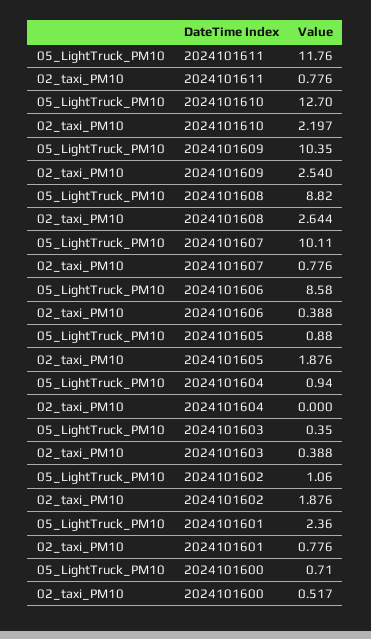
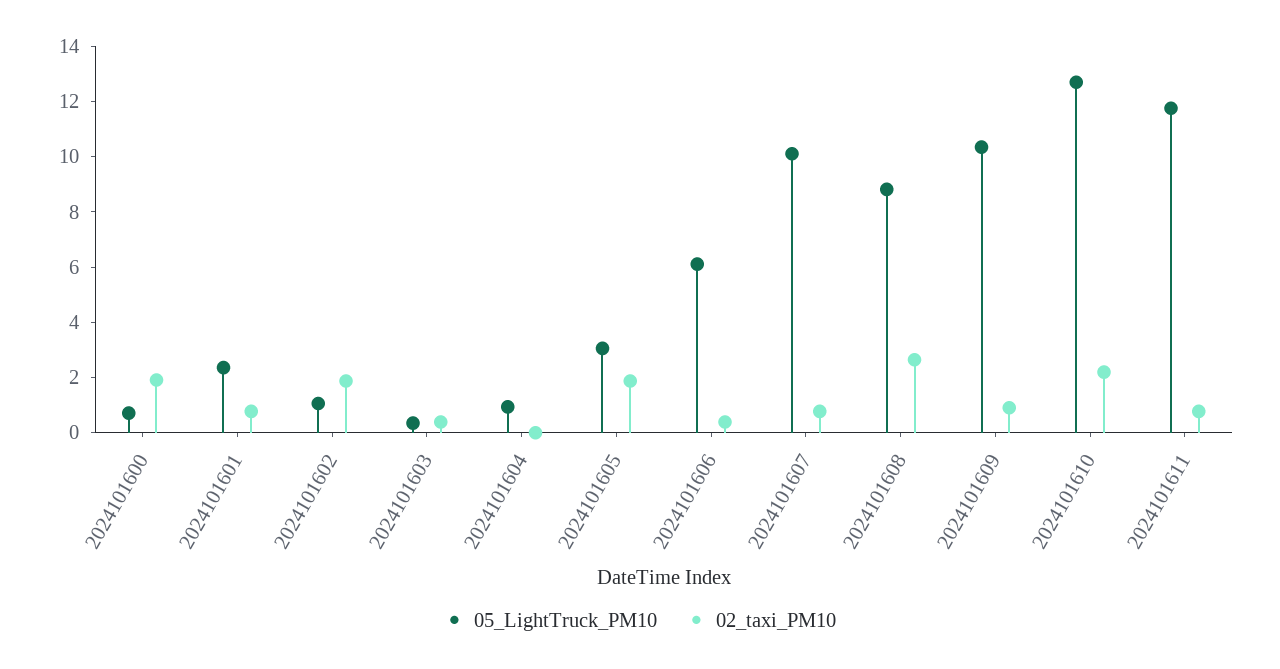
02_taxi_PM10, 2024101609: 2.54 -> 1
05_LightTruck_PM10, 2024101606: 8.58 -> 6
05_LightTruck_PM10, 2024101605: 0.88 -> 3
02_taxi_PM10, 2024101600: 0.517 -> 2

